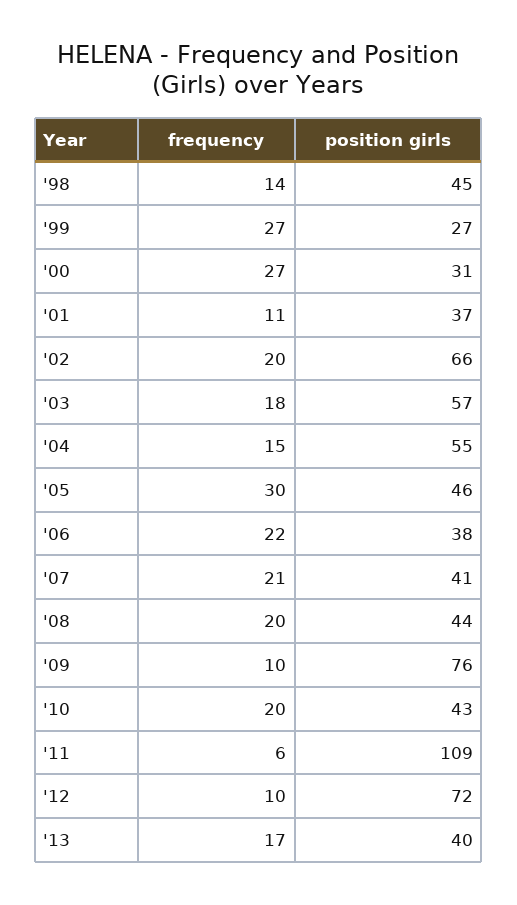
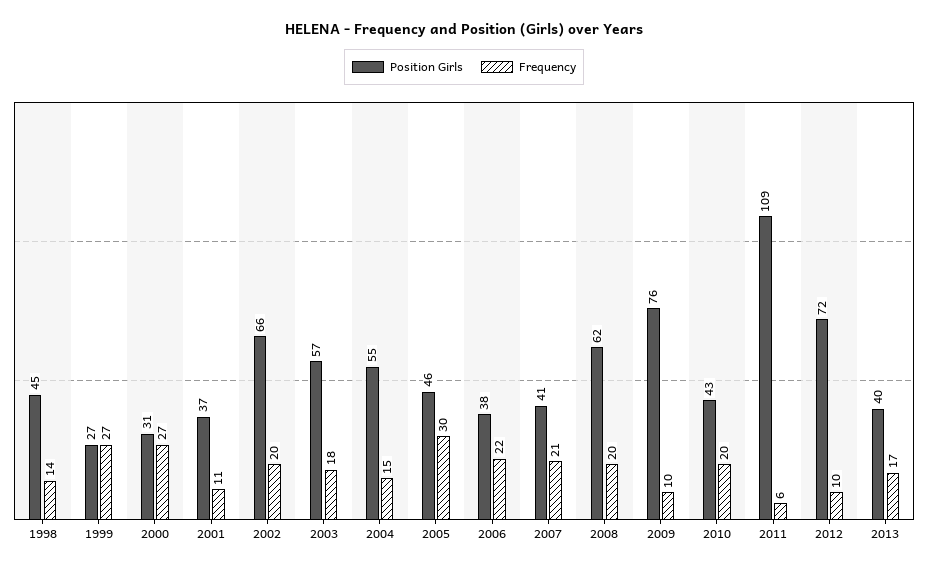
position girls, '08: 44 -> 62

